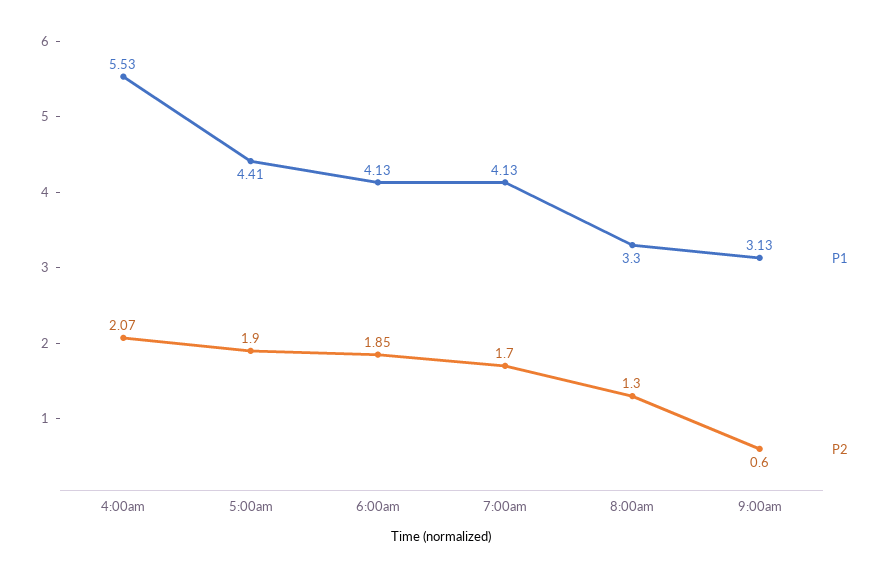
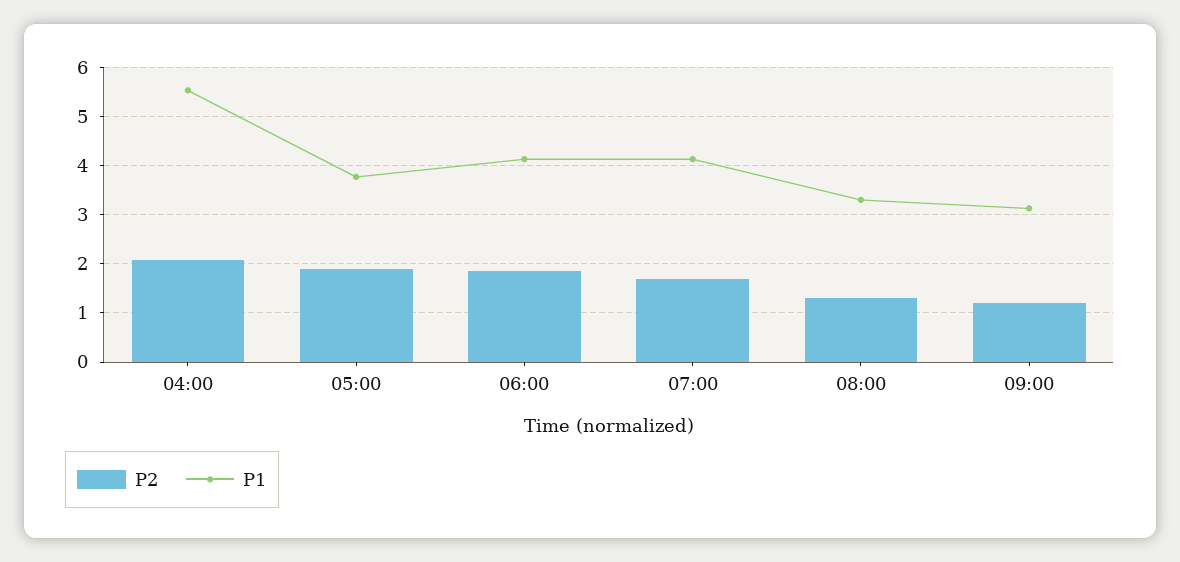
P1, 5:00am: 4.41 -> 3.8
P2, 9:00am: 0.6 -> 1.2

